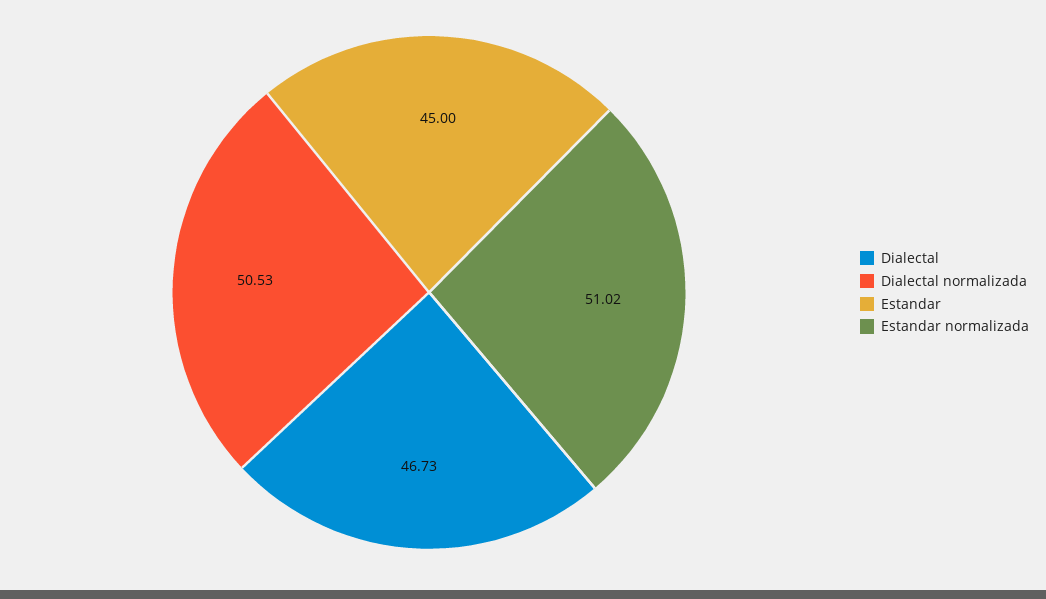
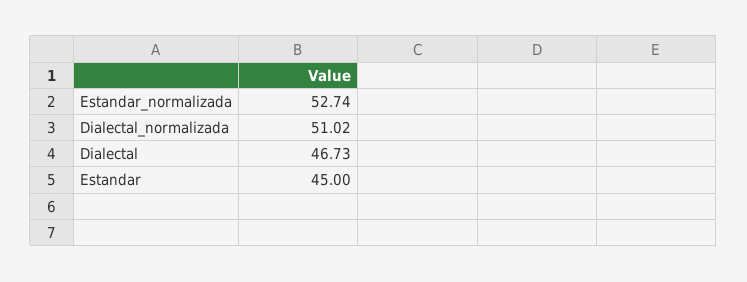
Dialectal normalizada: 50.53 -> 51.02
Estandar normalizada: 51.02 -> 52.74

